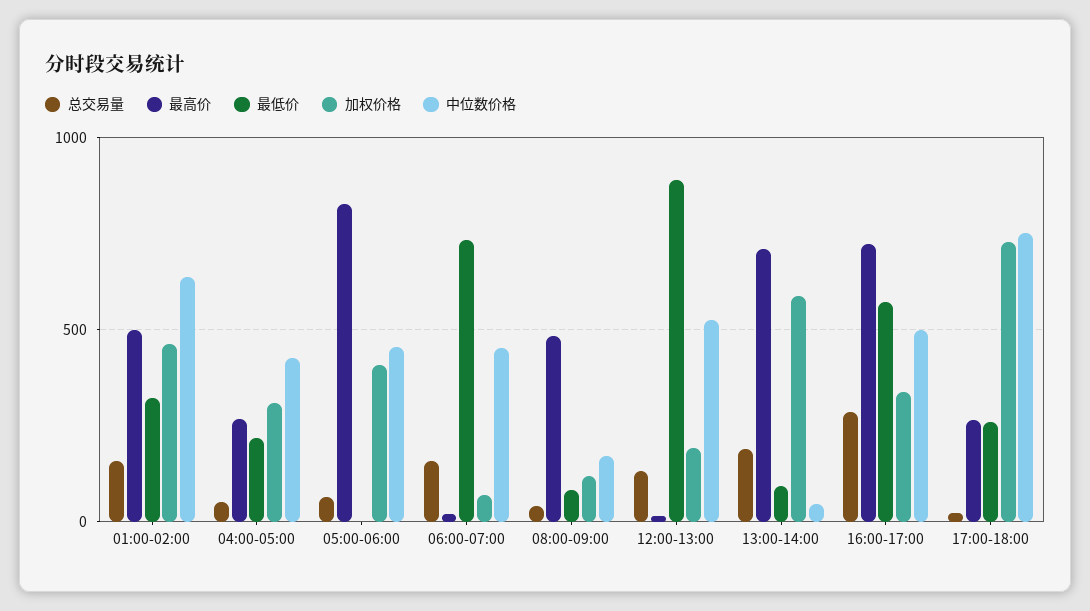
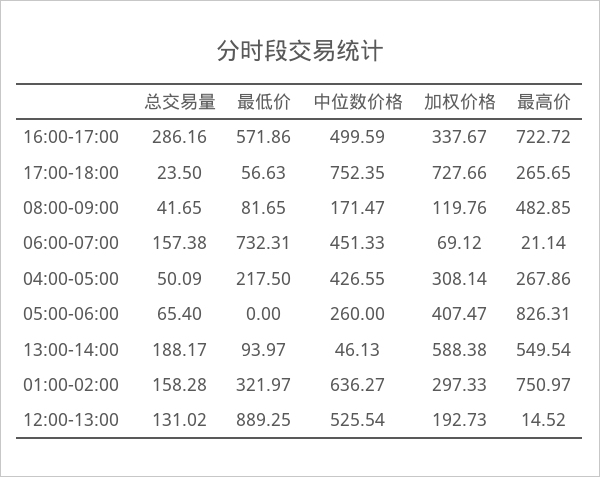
最高价, 01:00-02:00: 500 -> 750.97
加权价格, 01:00-02:00: 450 -> 297.33
中位数价格, 05:00-06:00: 450 -> 260
最高价, 13:00-14:00: 700 -> 549.54
最低价, 17:00-18:00: 250 -> 56.63

